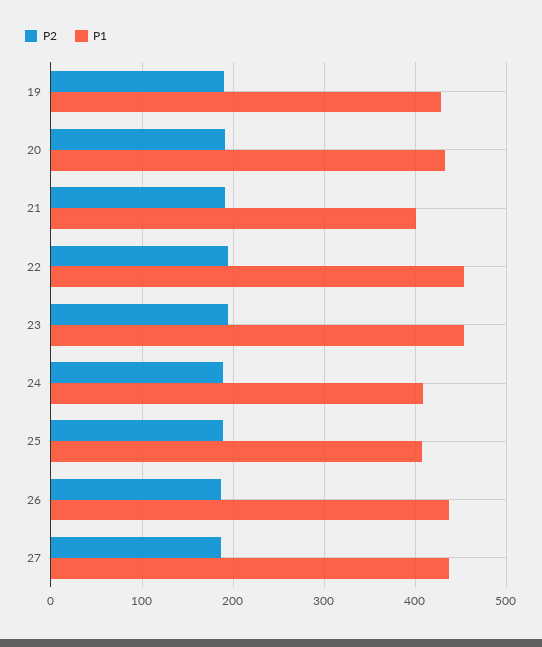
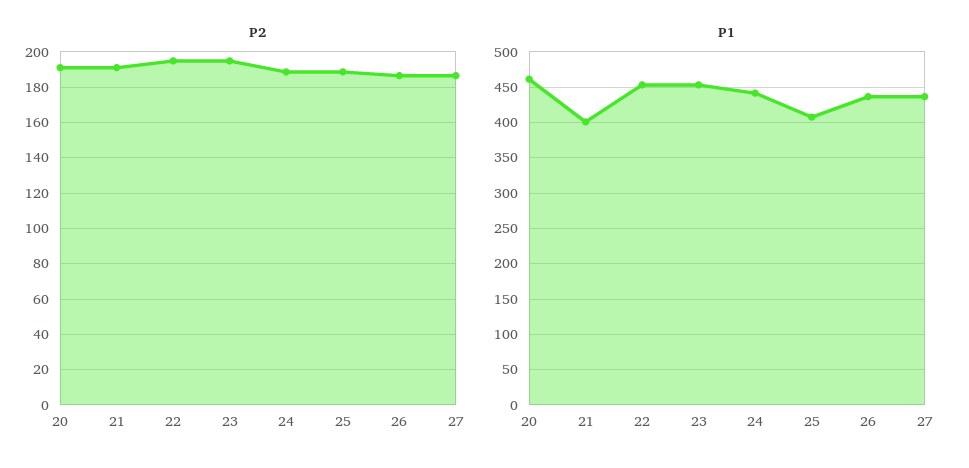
P2, 19: 190 -> none
P1, 19: 430 -> none
P1, 20: 430 -> 460
P1, 24: 410 -> 440

